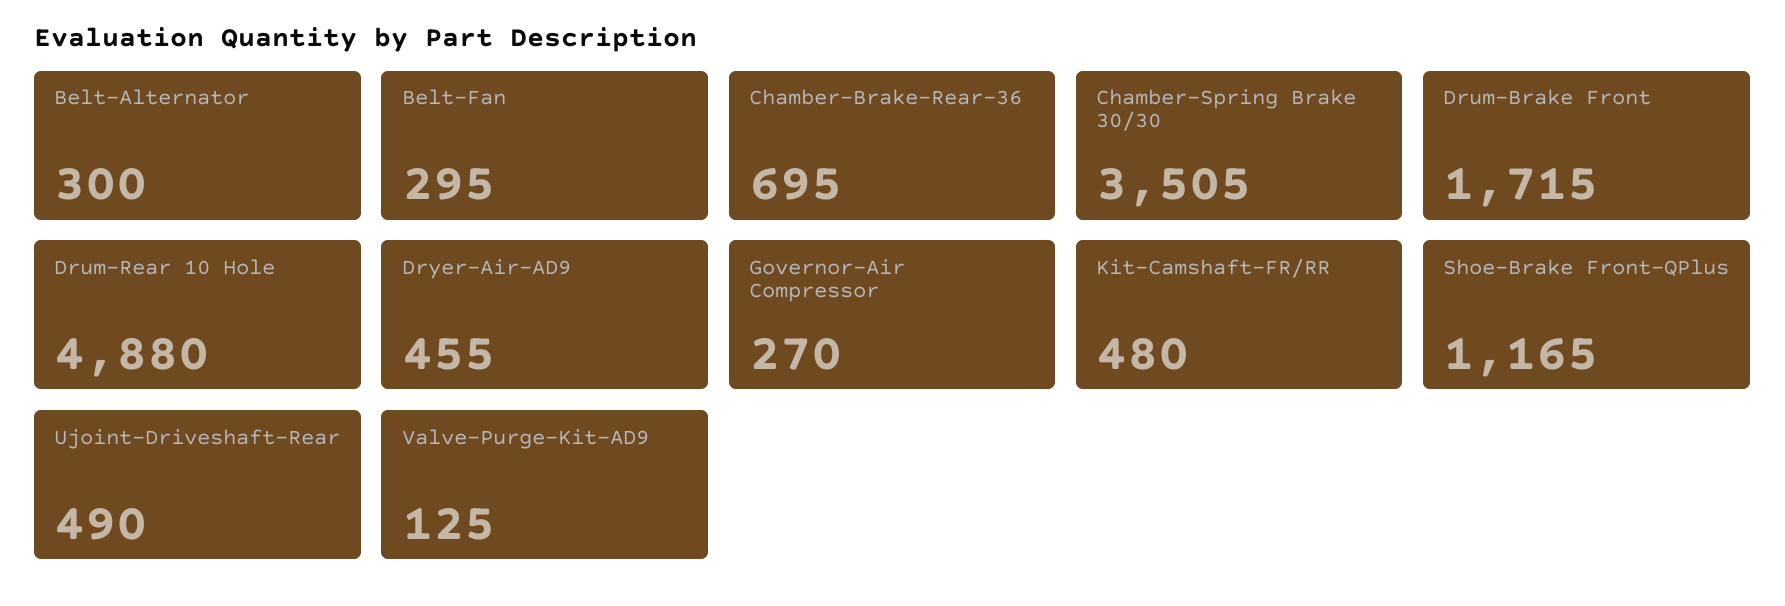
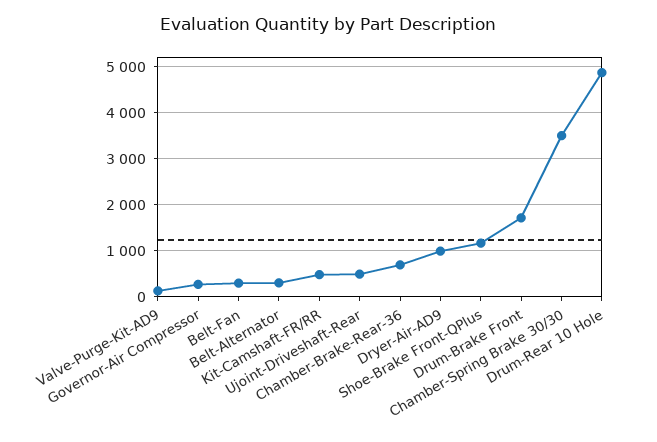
Dryer-Air-AD9: 455 -> 1000

